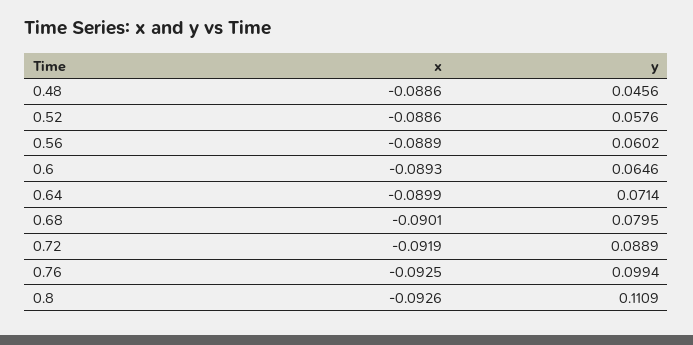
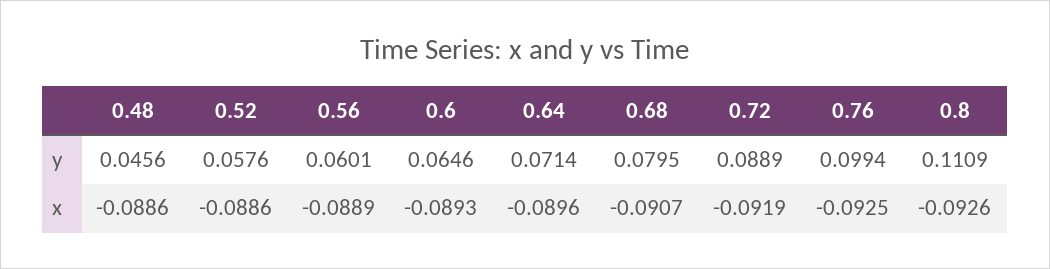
y, 0.56: 0.0602 -> 0.0601
x, 0.64: -0.0899 -> -0.0896
x, 0.68: -0.0901 -> -0.0907

